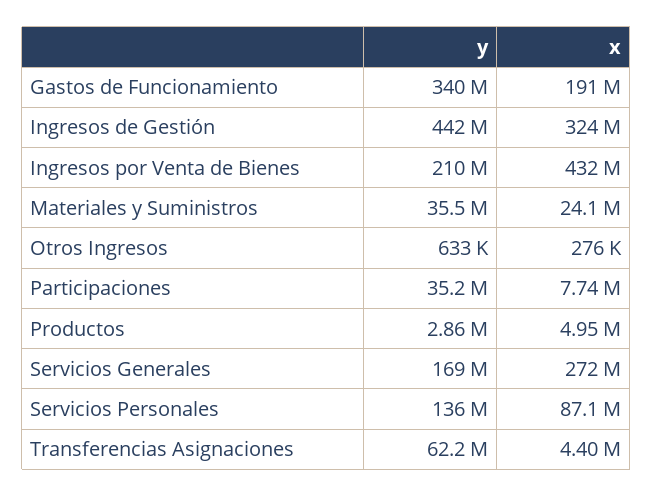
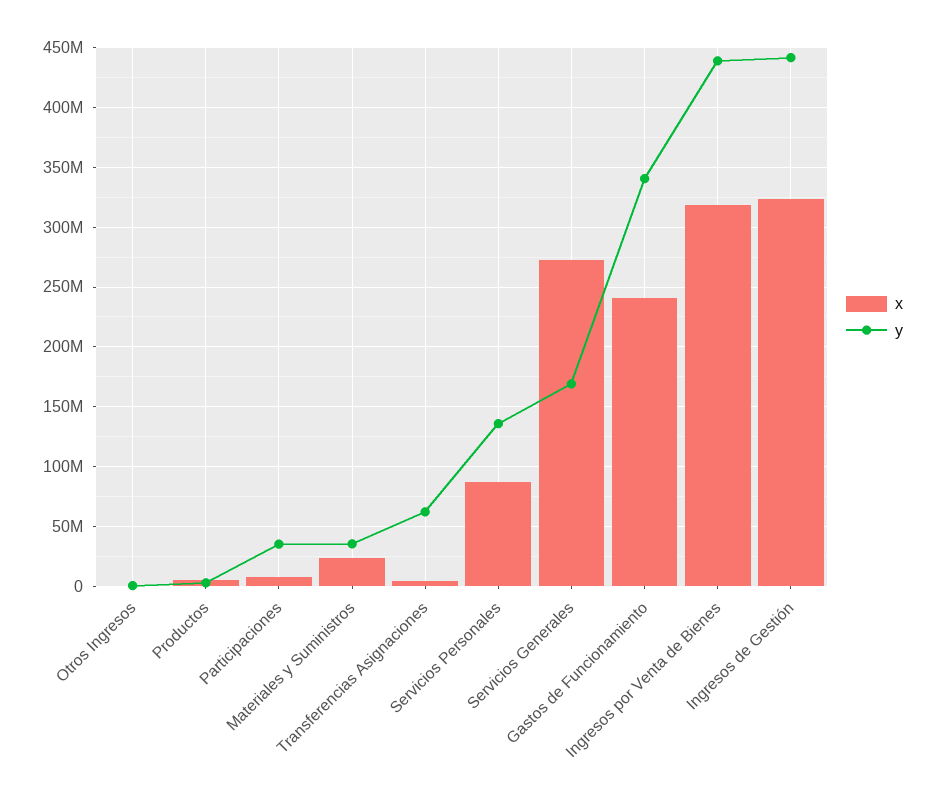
x, Gastos de Funcionamiento: 191000000 -> 240000000
y, Ingresos por Venta de Bienes: 210000000 -> 440000000
x, Ingresos por Venta de Bienes: 432000000 -> 320000000

